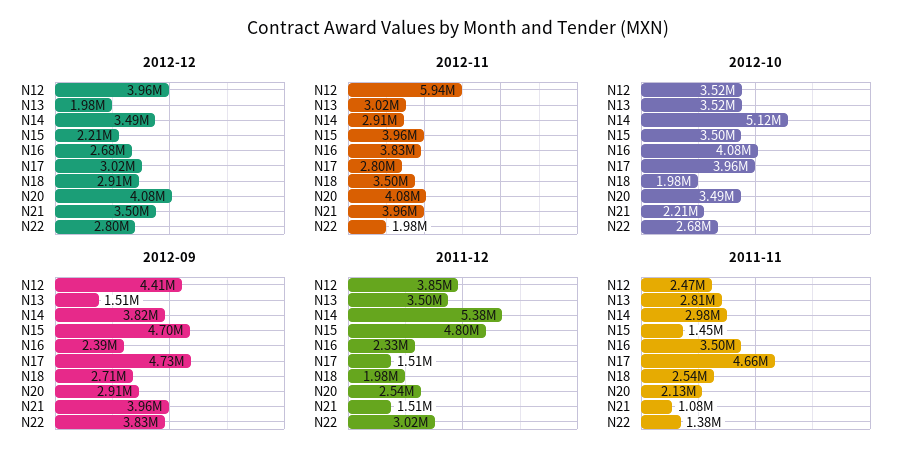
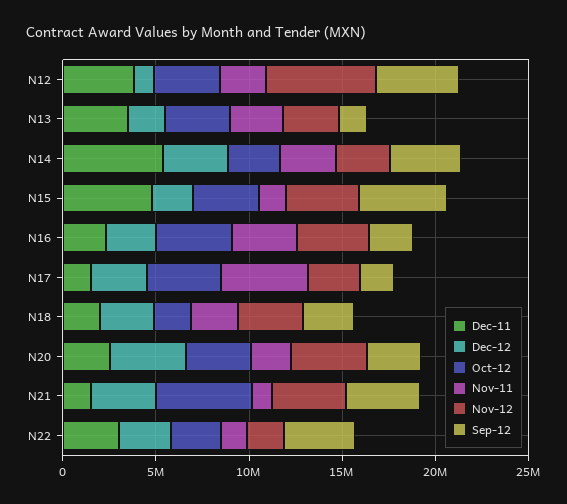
2012-12, N12: 3960000 -> 1000000
2012-10, N14: 5120000 -> 3000000
2012-10, N21: 2210000 -> 5000000
2012-09, N17: 4730000 -> 2000000

